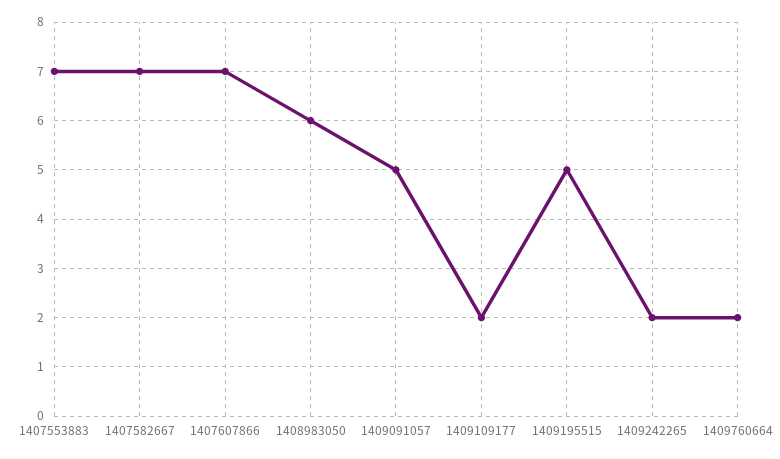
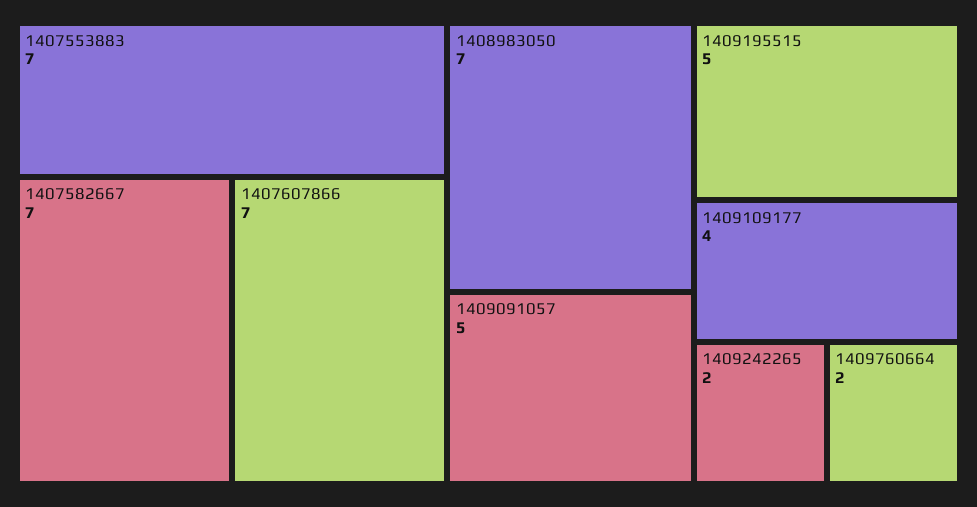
1408983050: 6 -> 7
1409109177: 2 -> 4

